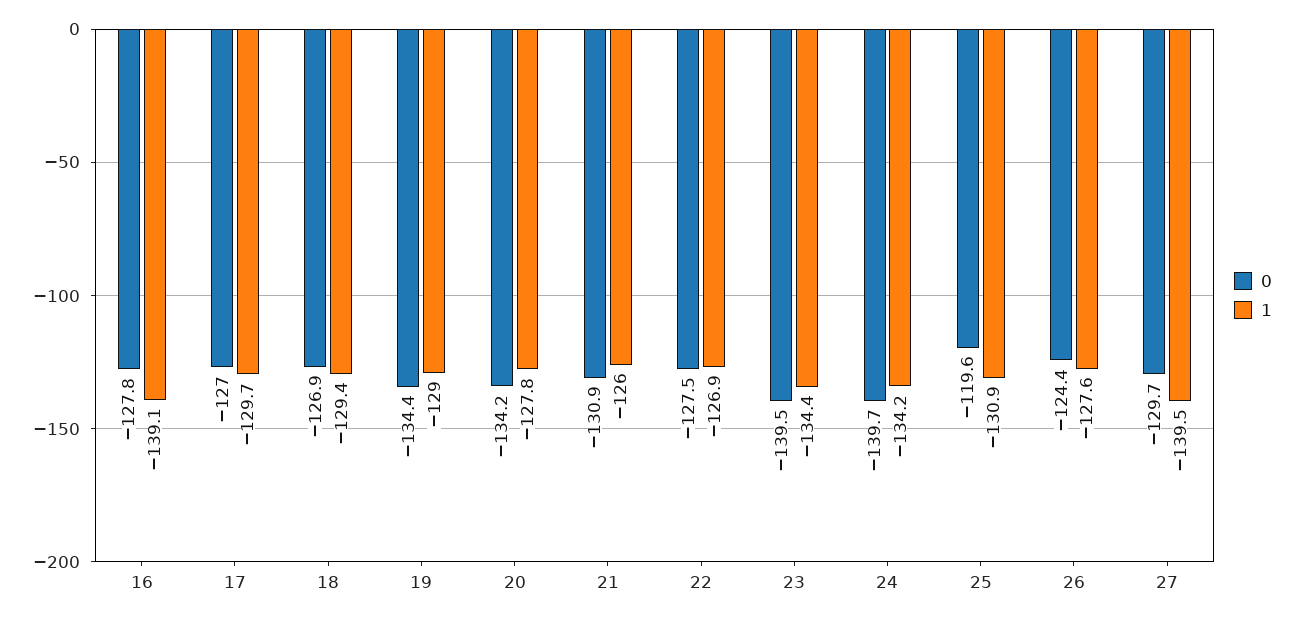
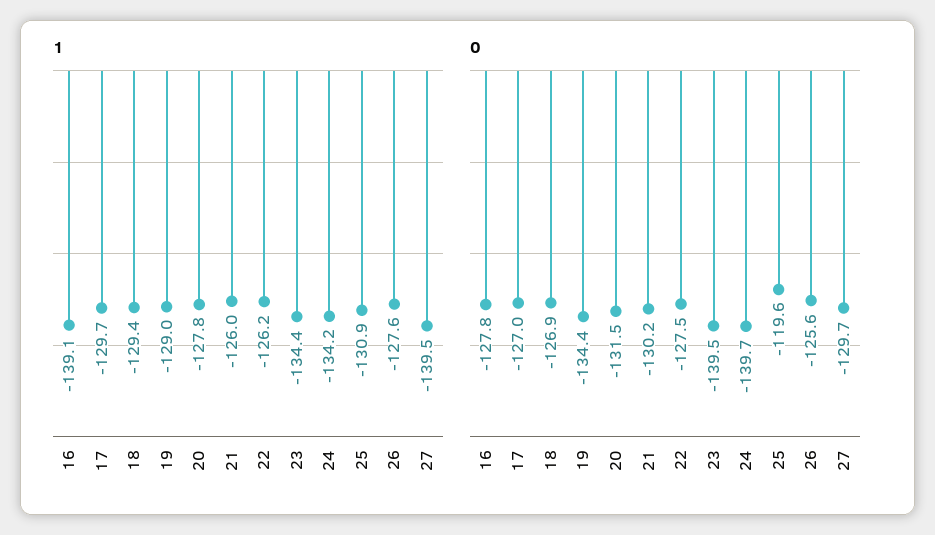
0, 20: -134.2 -> -131.5
0, 21: -130.9 -> -130.2
1, 22: -126.9 -> -126.2
0, 26: -124.4 -> -125.6

